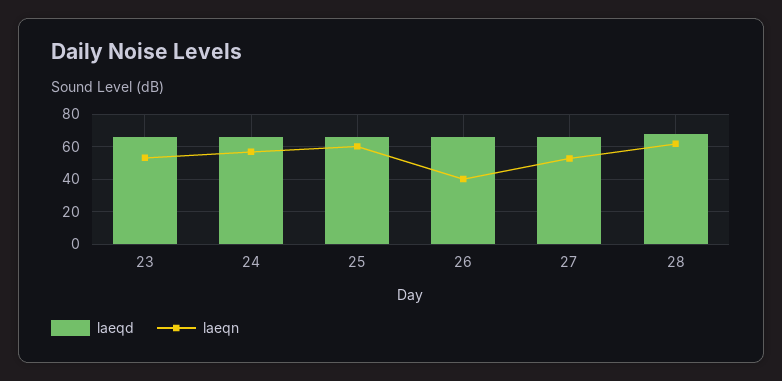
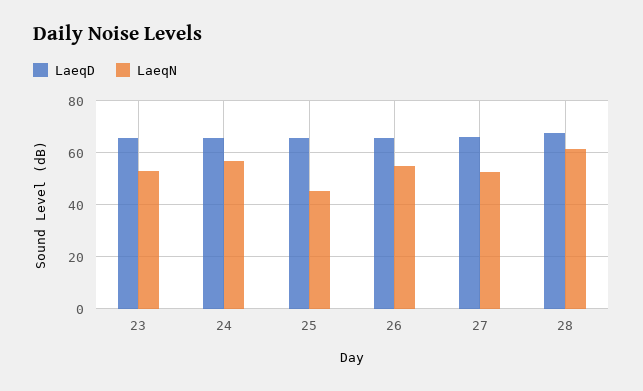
laeqn, 25: 60 -> 45
laeqn, 26: 40 -> 55

